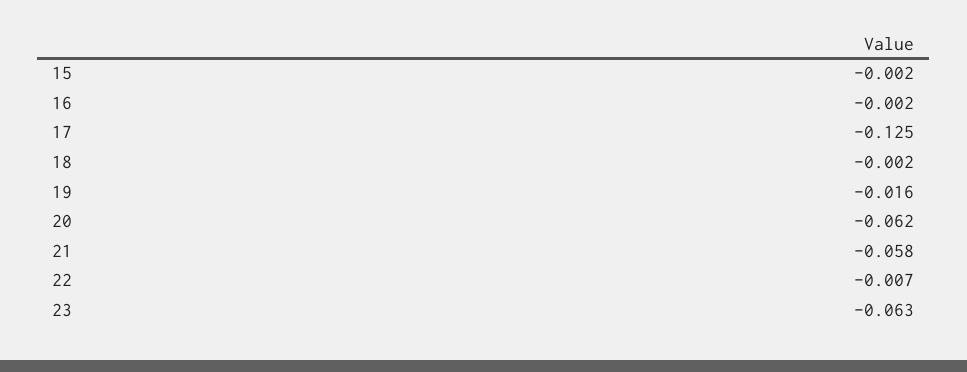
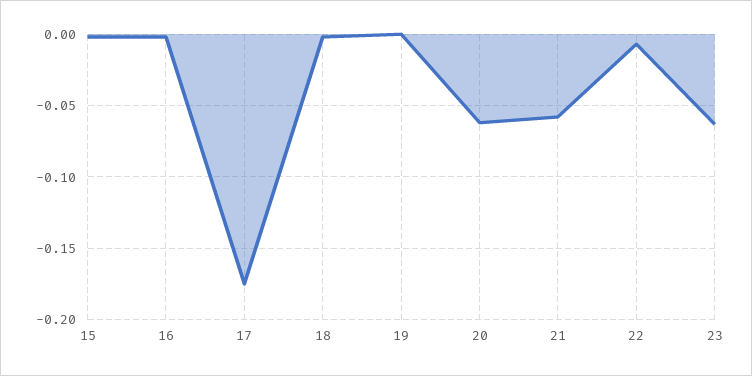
17: -0.125 -> -0.175
19: -0.016 -> 0

